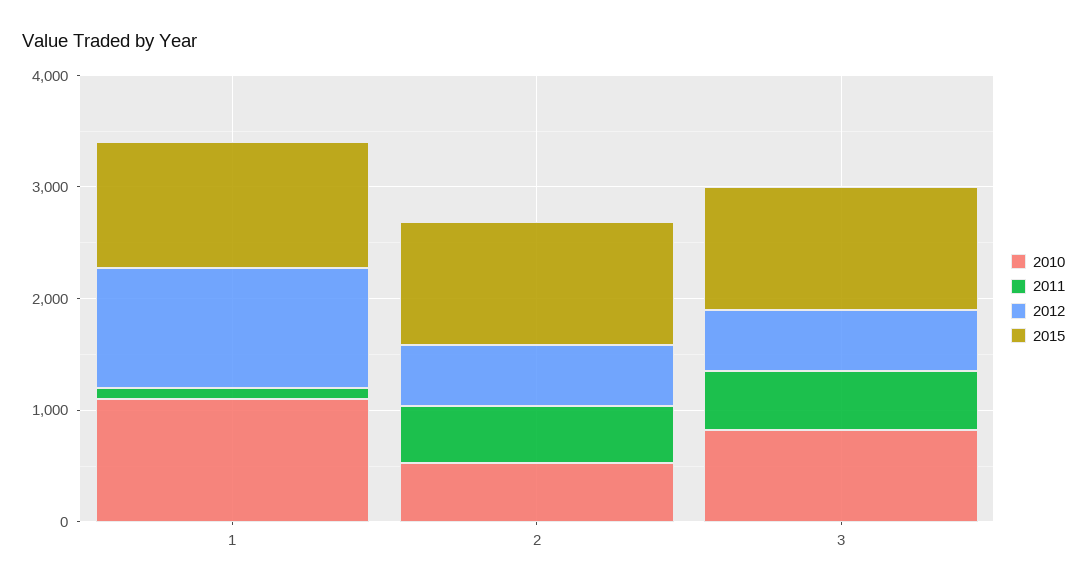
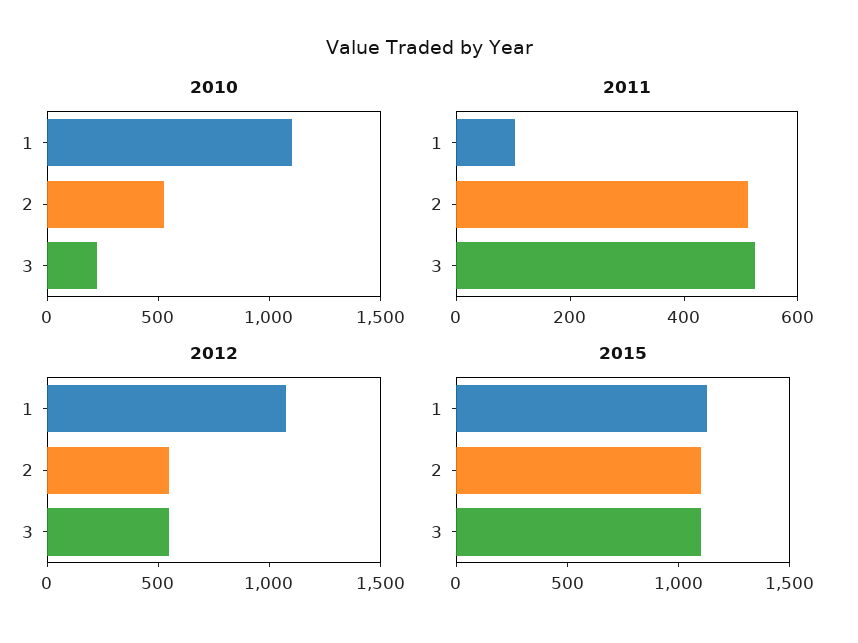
2010, 3: 800 -> 200

